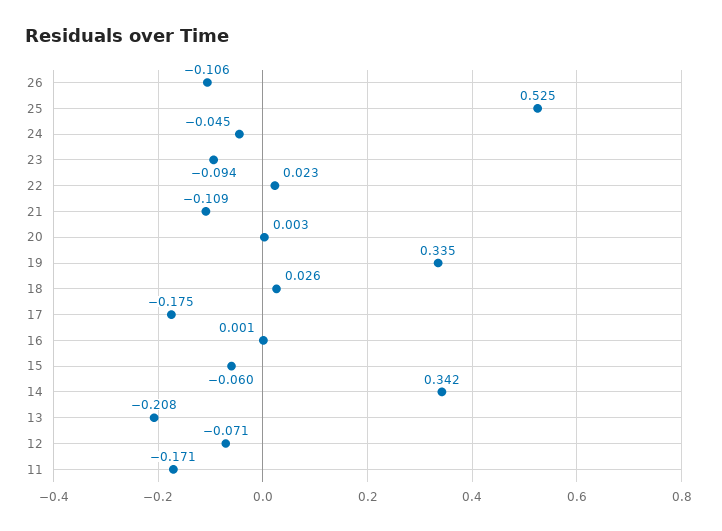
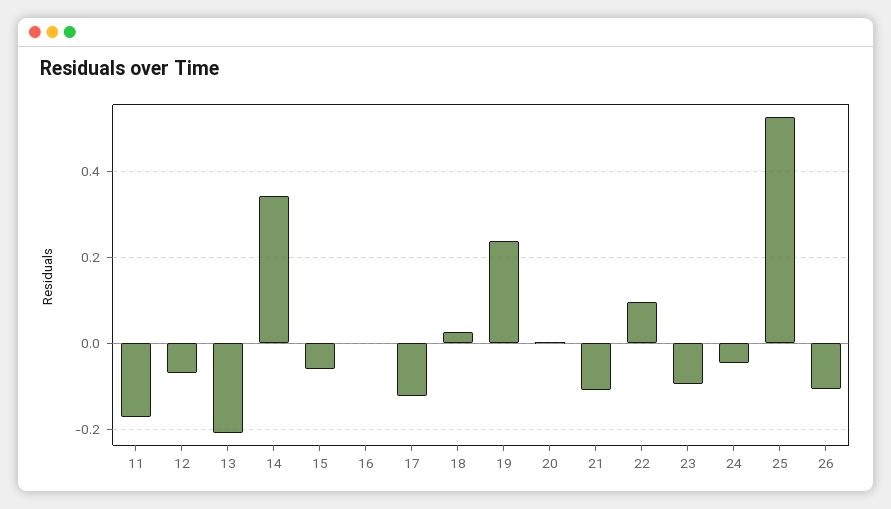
22: 0.023 -> 0.1
19: 0.335 -> 0.24
17: -0.175 -> -0.12

